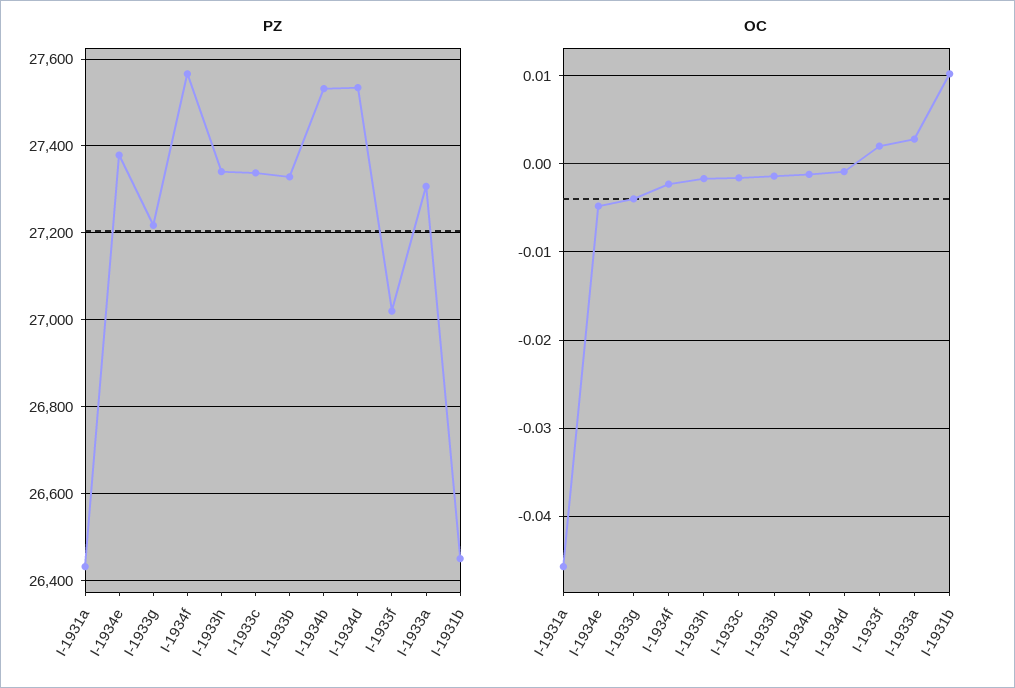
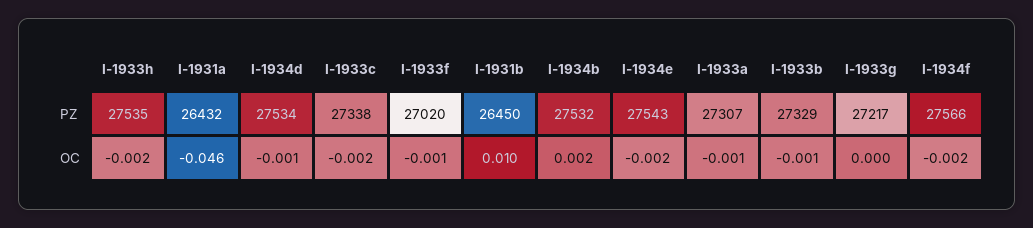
PZ, I-1934e: 27380 -> 27543
PZ, I-1933h: 27340 -> 27535
OC, I-1934e: -0.005 -> -0.002
OC, I-1933g: -0.004 -> 0
OC, I-1934b: -0.001 -> 0.002
OC, I-1933f: 0.002 -> -0.001
OC, I-1933a: 0.003 -> -0.001

